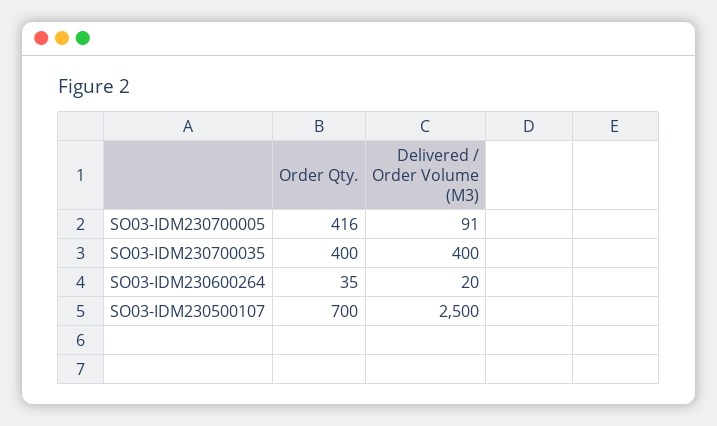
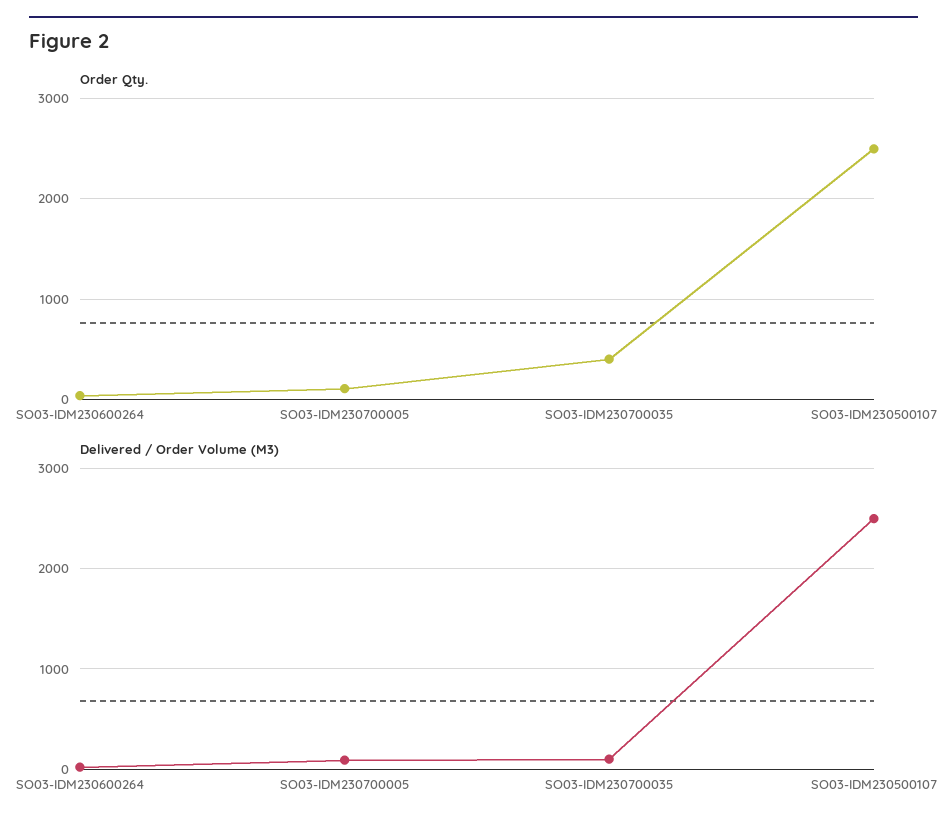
Order Qty., SO03-IDM230700005: 416 -> 100
Delivered / Order Volume (M3), SO03-IDM230700035: 400 -> 100
Order Qty., SO03-IDM230500107: 700 -> 2500

